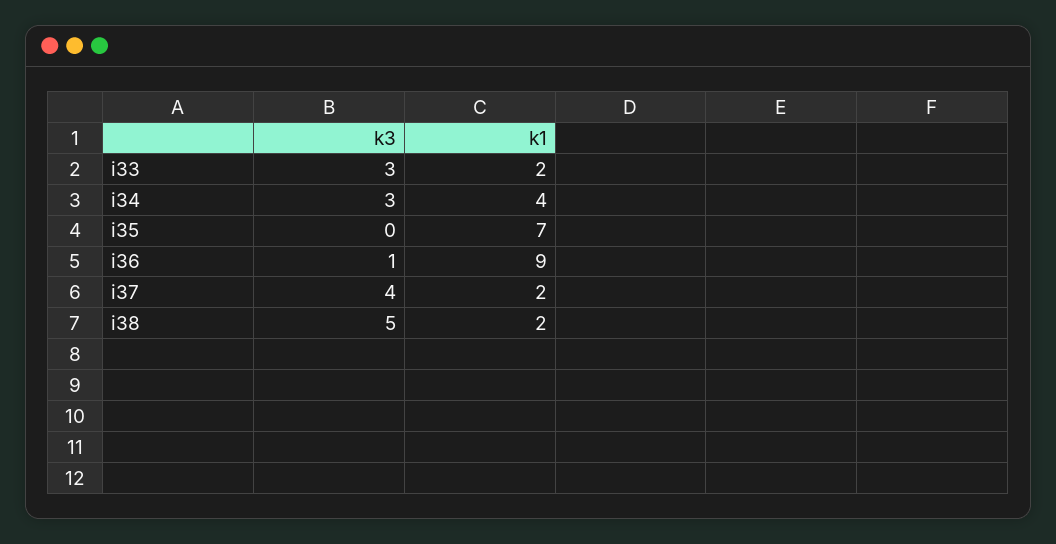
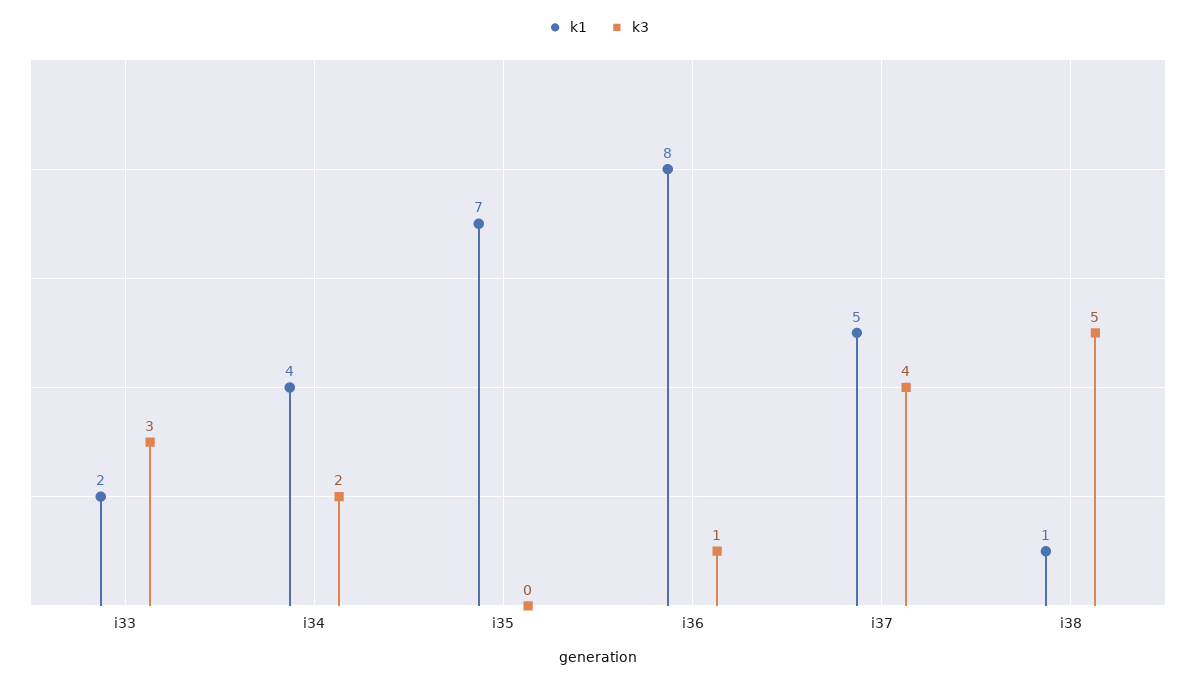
k3, i34: 3 -> 2
k1, i36: 9 -> 8
k1, i37: 2 -> 5
k1, i38: 2 -> 1

